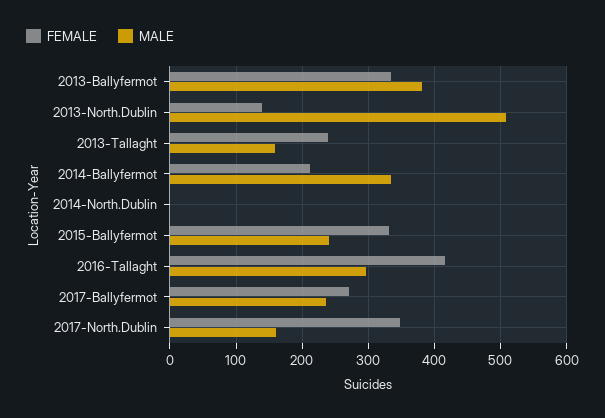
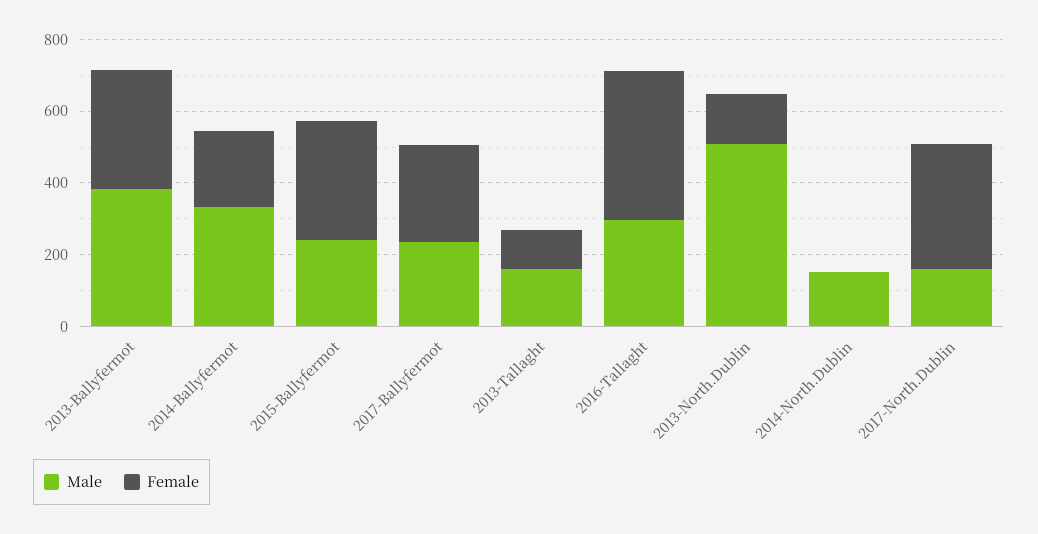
FEMALE, 2013-Tallaght: 240 -> 100
MALE, 2014-North.Dublin: 0 -> 150

